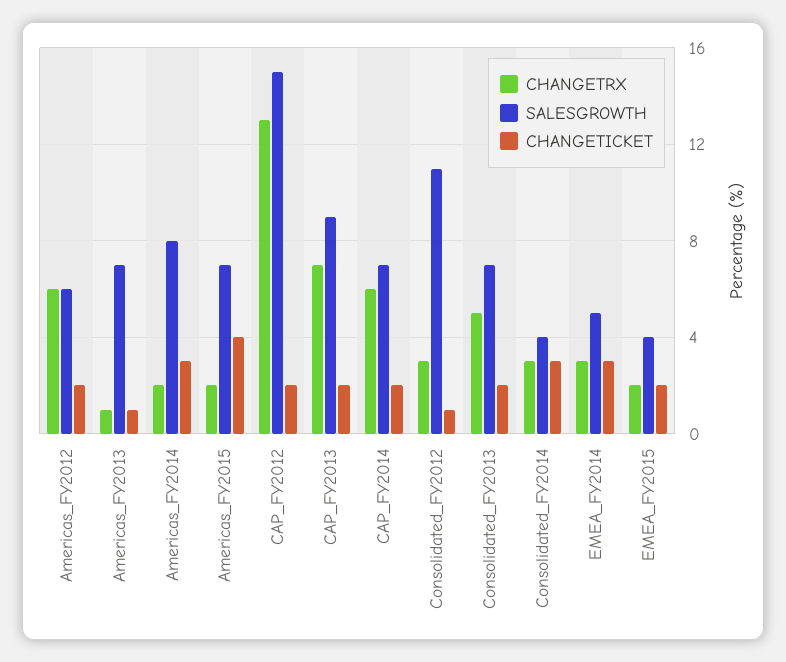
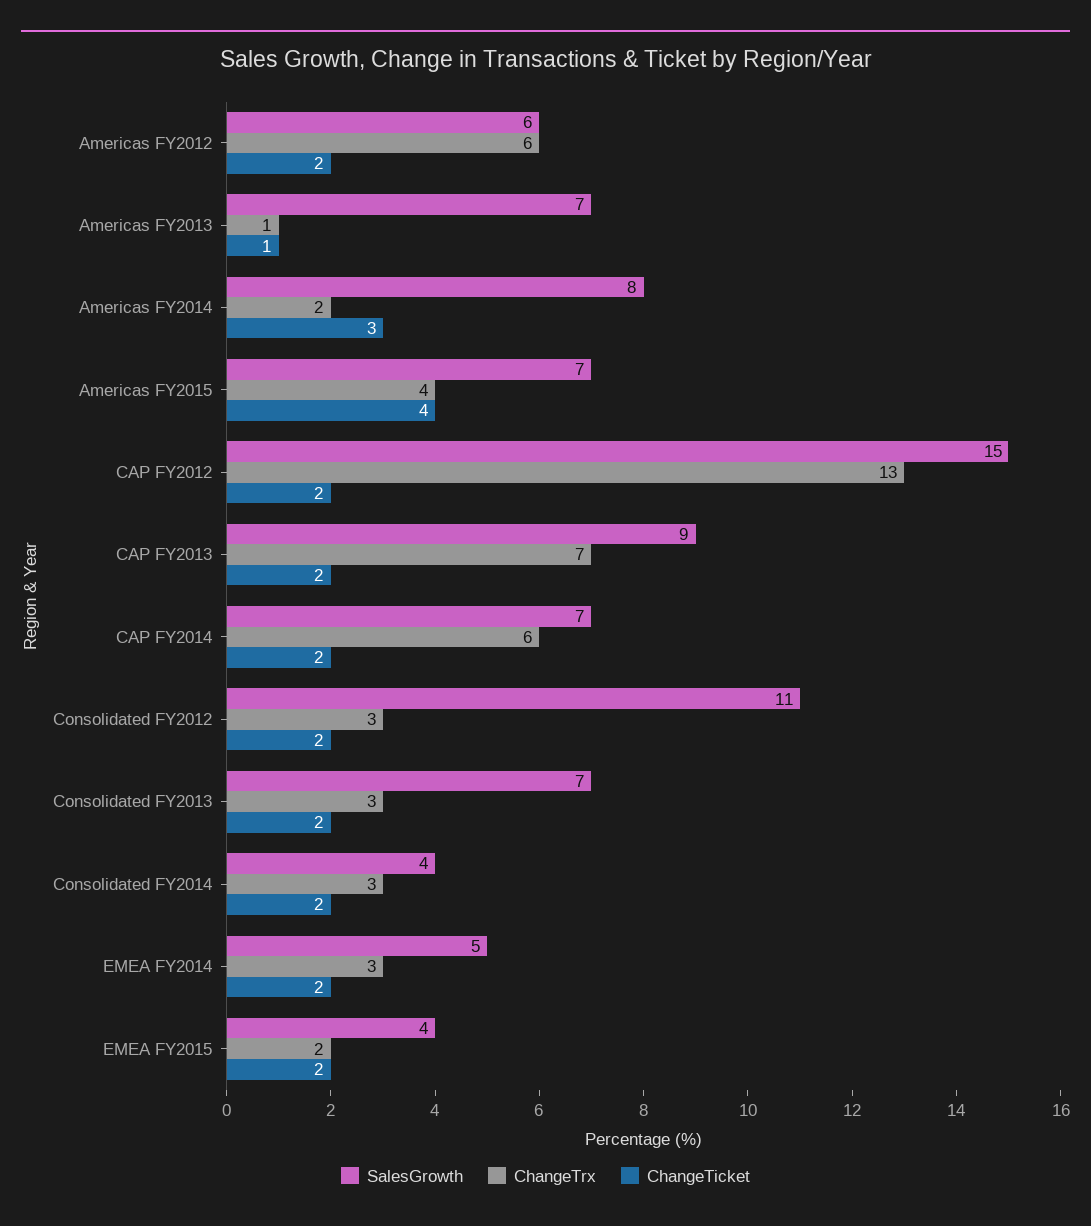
CHANGETRX, Americas_FY2015: 2 -> 4
CHANGETICKET, Consolidated_FY2012: 1 -> 2
CHANGETRX, Consolidated_FY2013: 5 -> 3
CHANGETICKET, Consolidated_FY2014: 3 -> 2
CHANGETICKET, EMEA_FY2014: 3 -> 2

